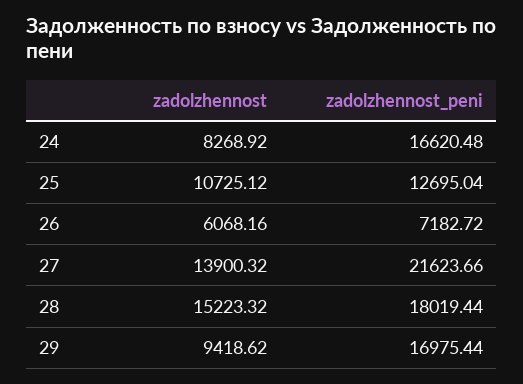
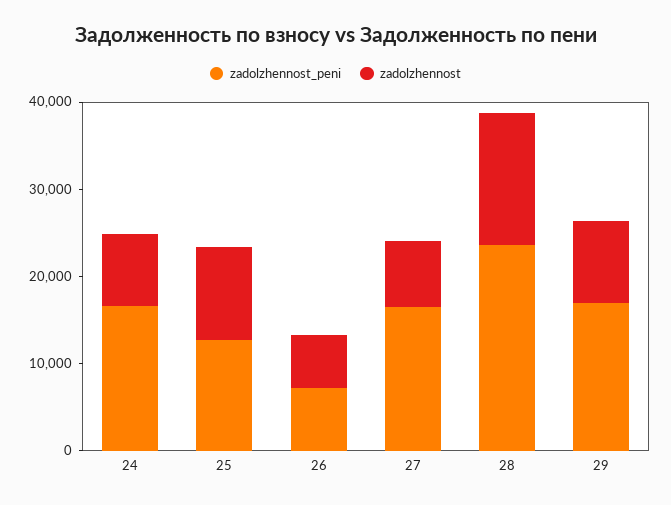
zadolzhennost, 27: 13900.32 -> 8000
zadolzhennost_peni, 27: 21623.66 -> 16000
zadolzhennost_peni, 28: 18019.44 -> 24000

